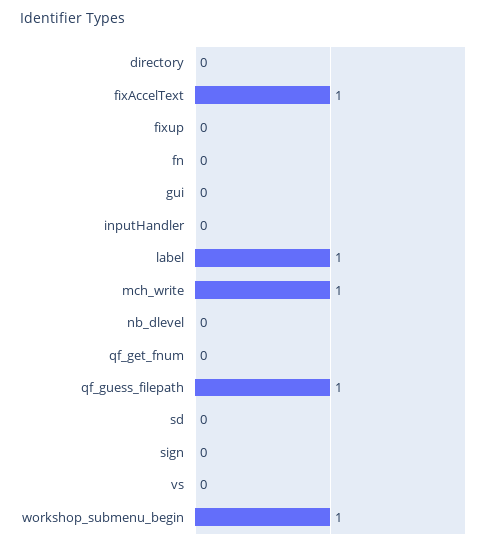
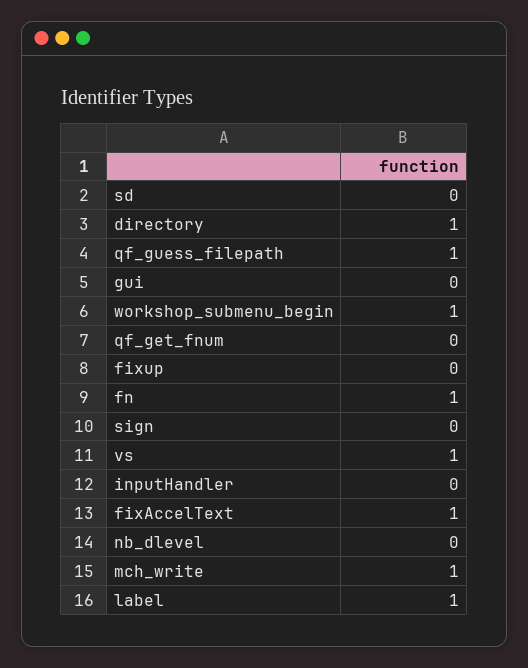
directory: 0 -> 1
fn: 0 -> 1
vs: 0 -> 1

